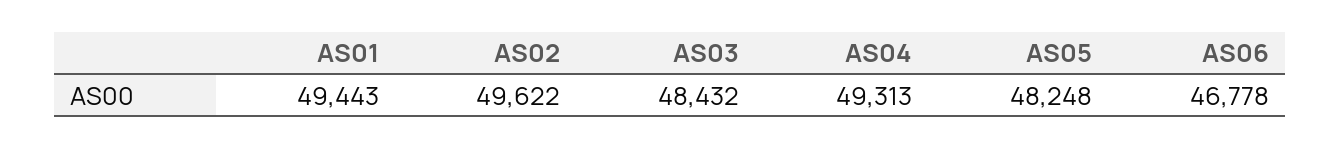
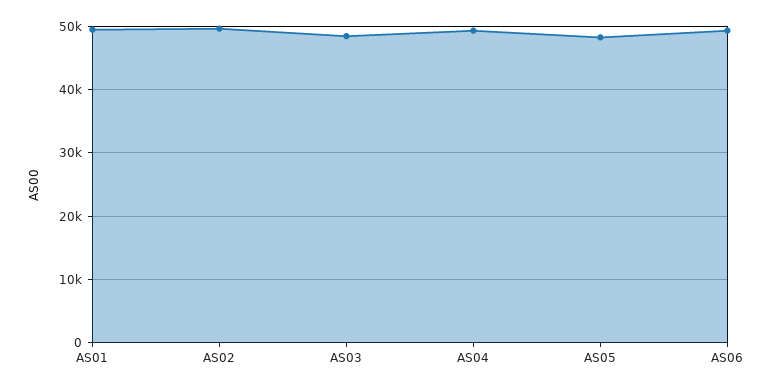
AS06: 46778 -> 49000

